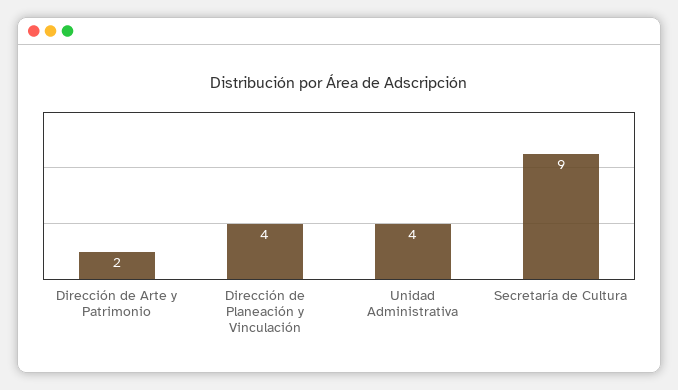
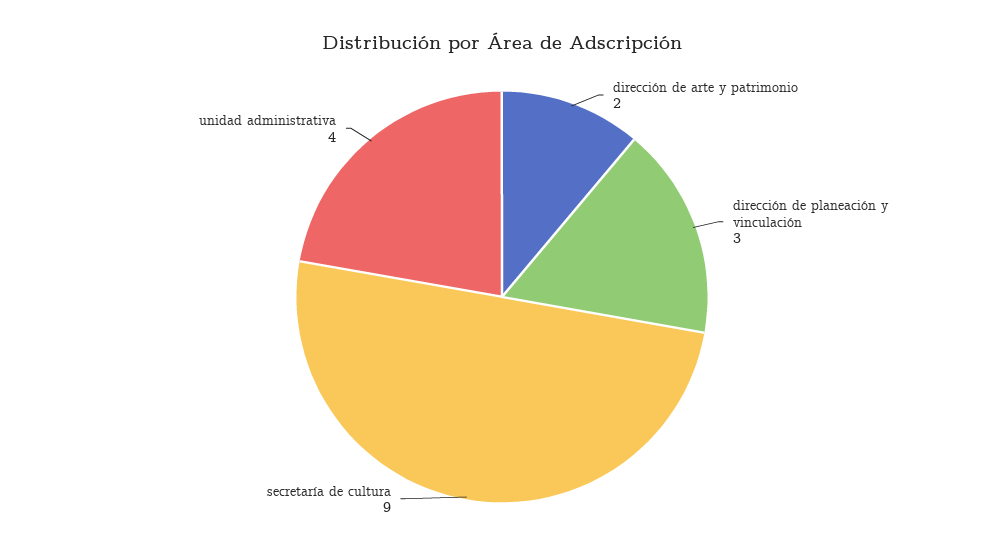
Dirección de Planeación y Vinculación: 4 -> 3

